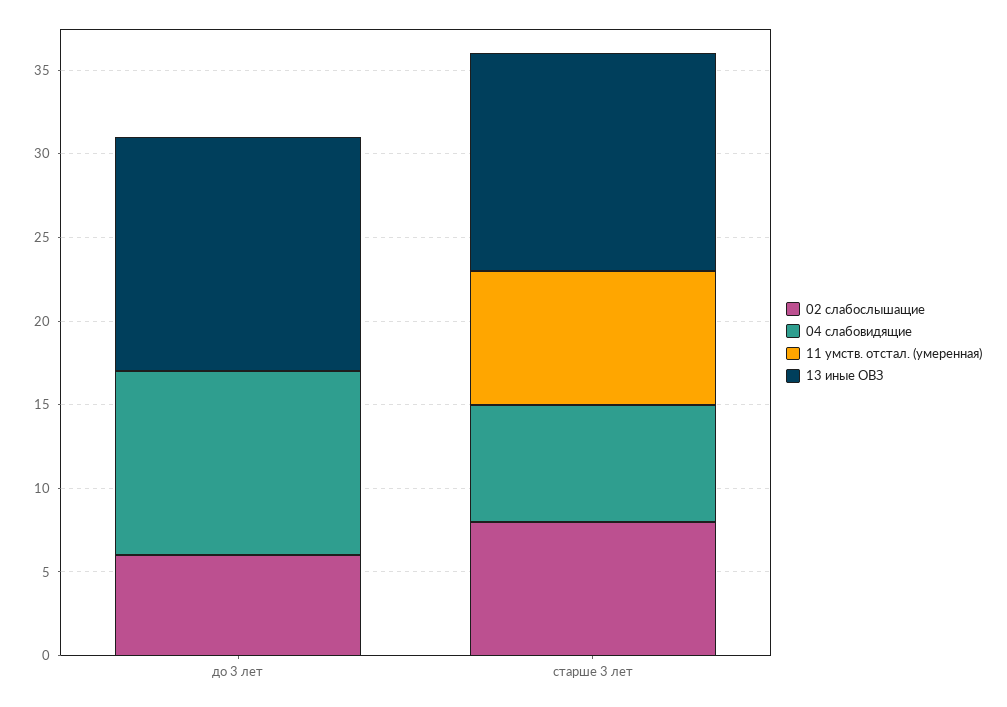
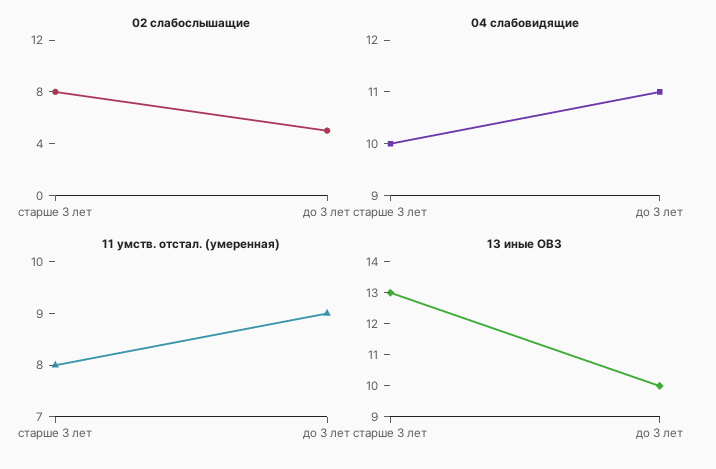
02 слабослышащие, до 3 лет: 6 -> 5
11 умств. отстал. (умеренная), до 3 лет: 0 -> 9
13 иные ОВЗ, до 3 лет: 14 -> 10
04 слабовидящие, старше 3 лет: 7 -> 10

